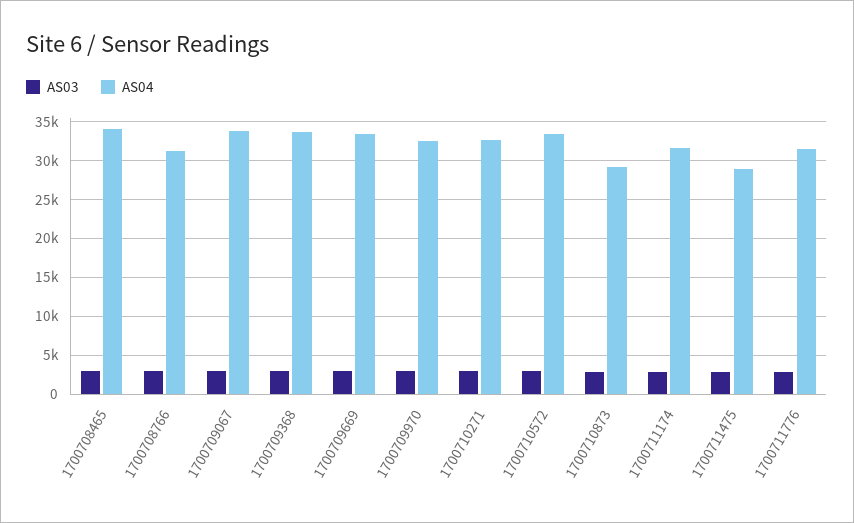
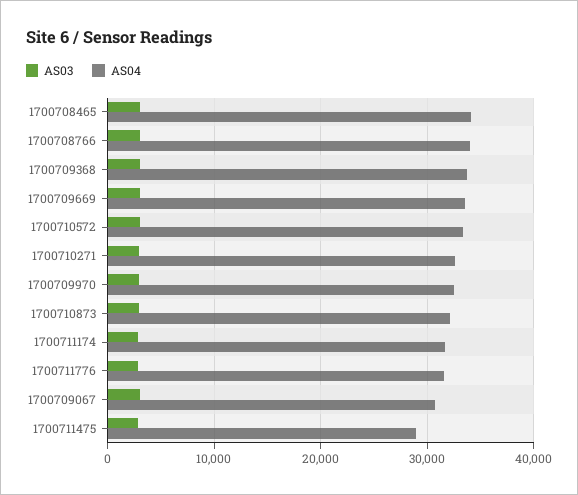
AS04, 1700708766: 31000 -> 34000
AS04, 1700709067: 34000 -> 31000
AS04, 1700710873: 29000 -> 32000

